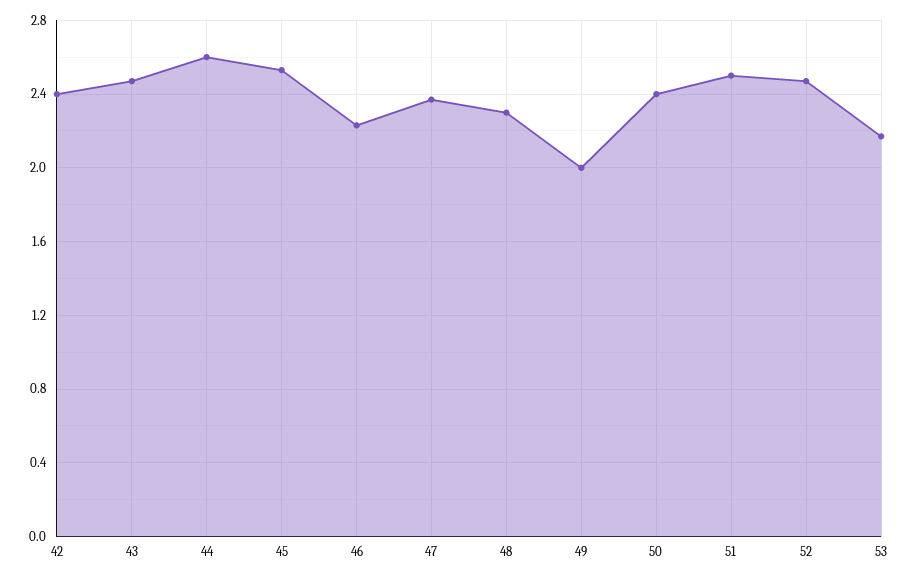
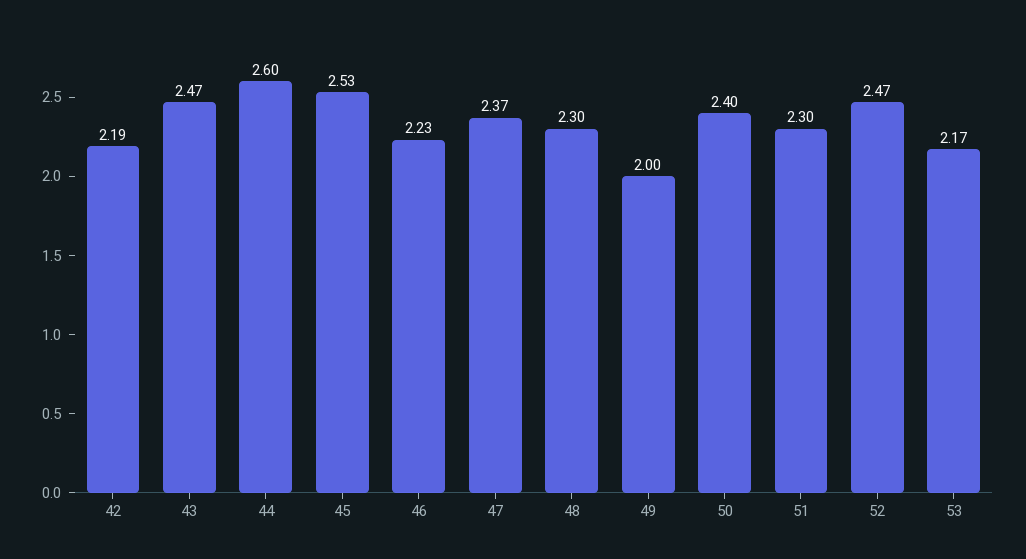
42: 2.4 -> 2.19
51: 2.5 -> 2.3

